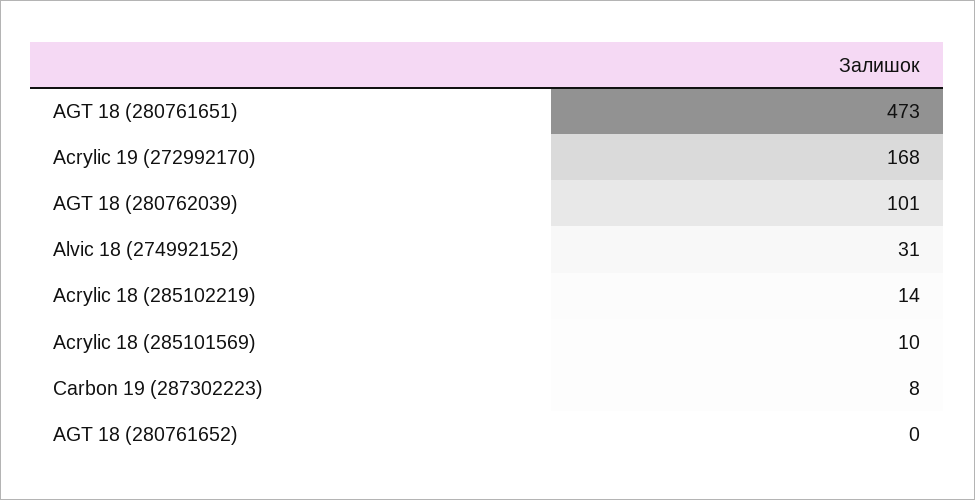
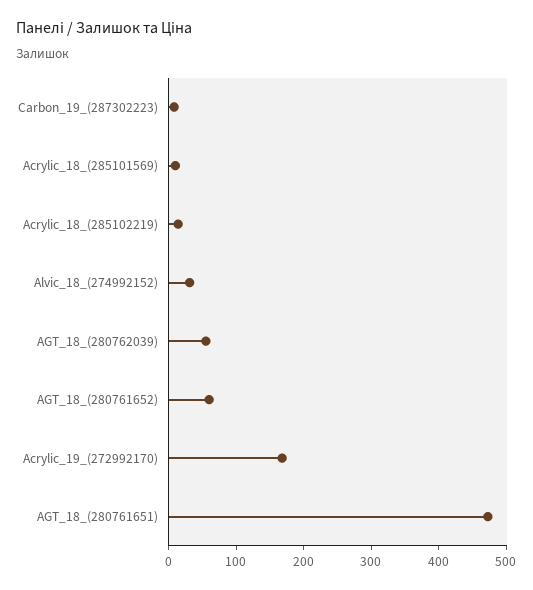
AGT 18 (280762039): 101 -> 60
AGT 18 (280761652): 0 -> 60

